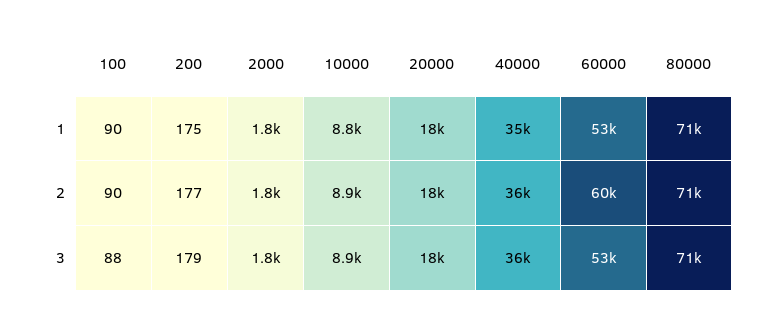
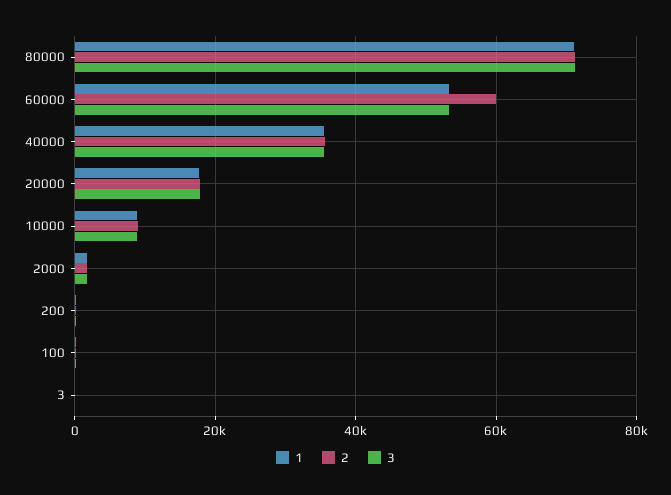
1, 3: none -> 0
2, 3: none -> 0
3, 3: none -> 0

